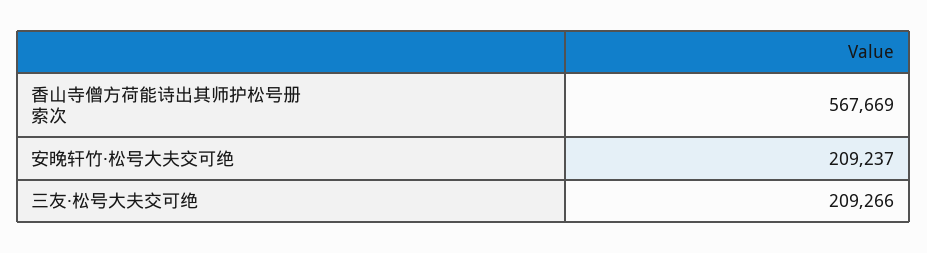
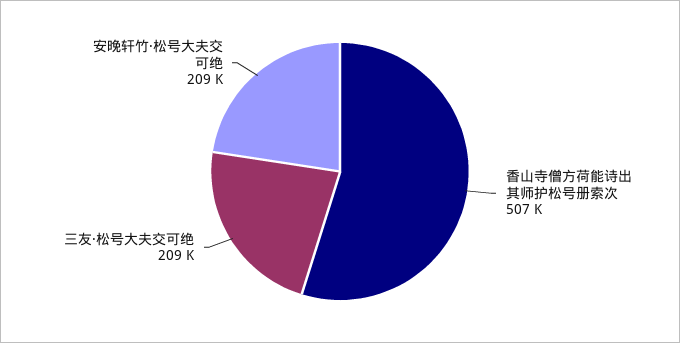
香山寺僧方荷能诗出其师护松号册索次: 567669 -> 507000

